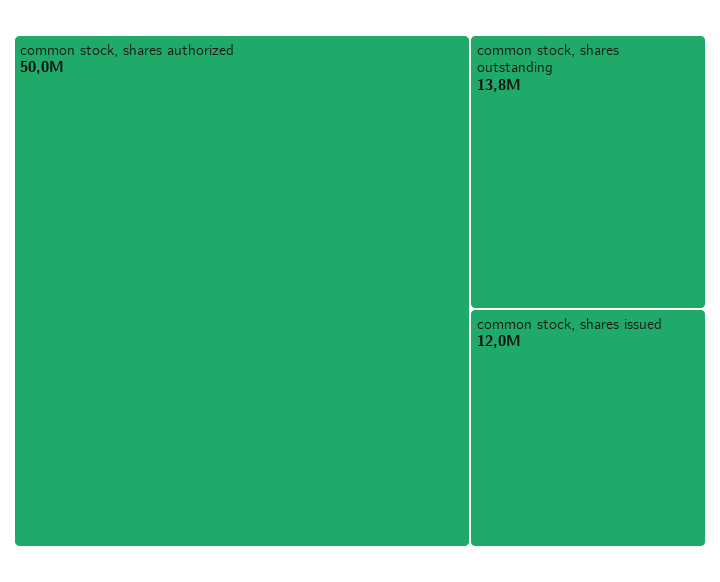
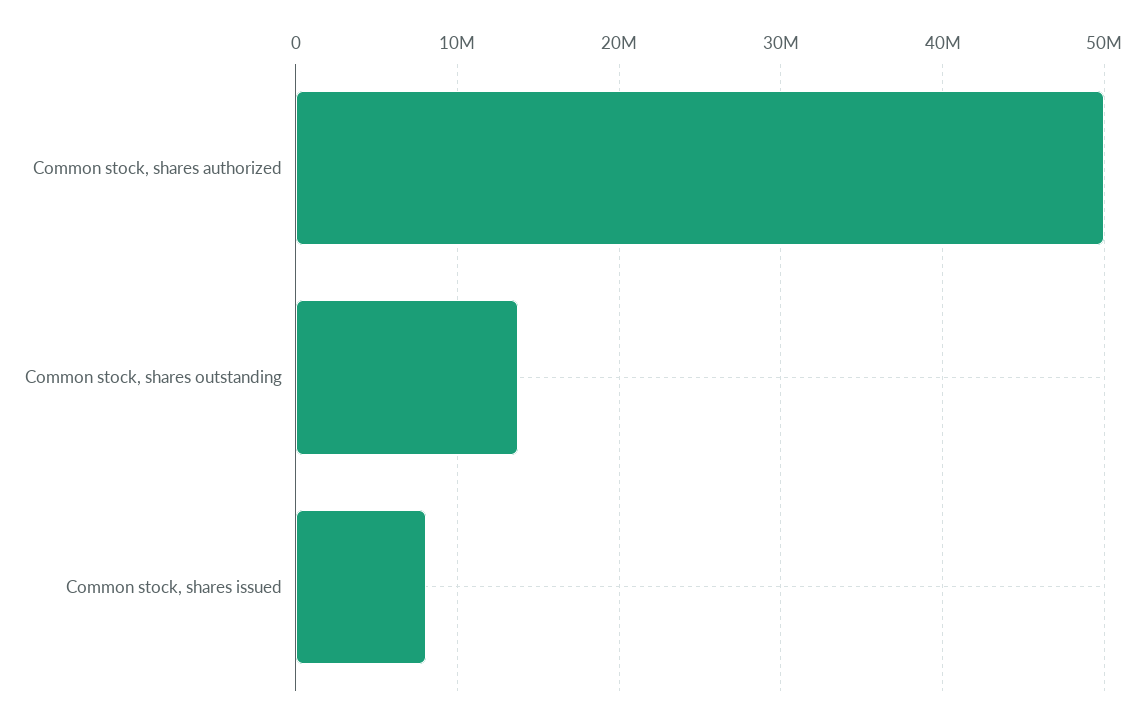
common stock, shares issued: 12000000 -> 8000000

